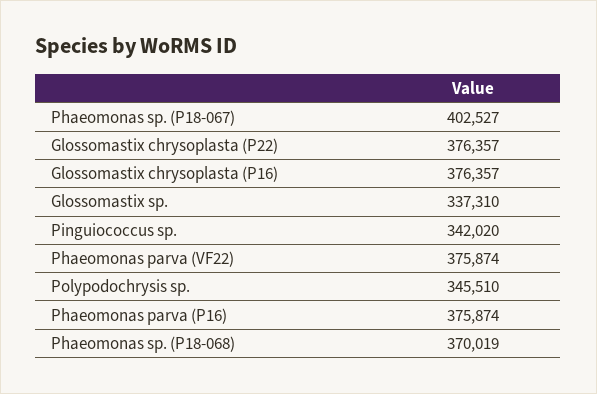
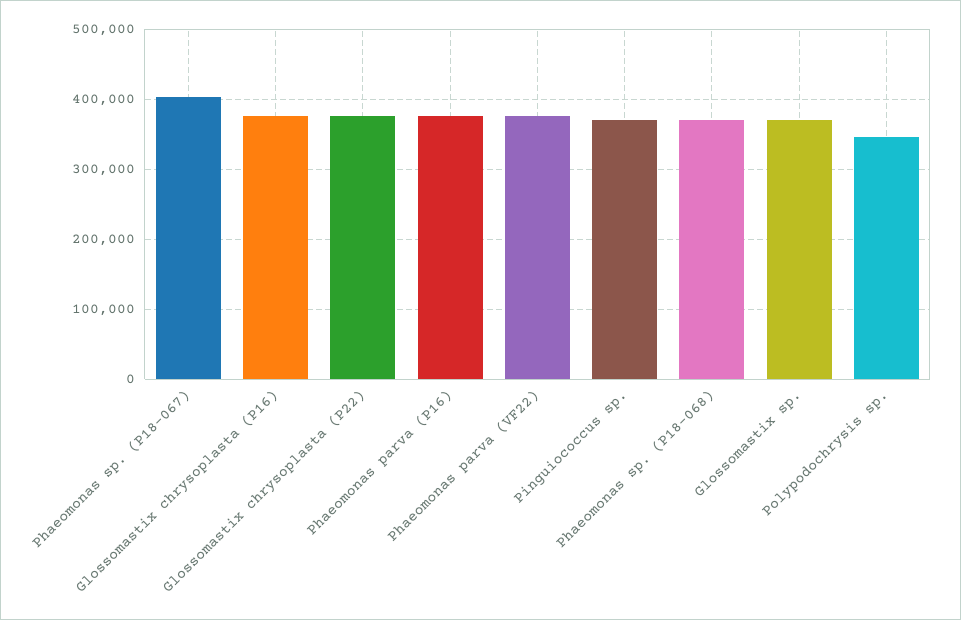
Glossomastix sp.: 337310 -> 370000
Pinguiococcus sp.: 342020 -> 370000

